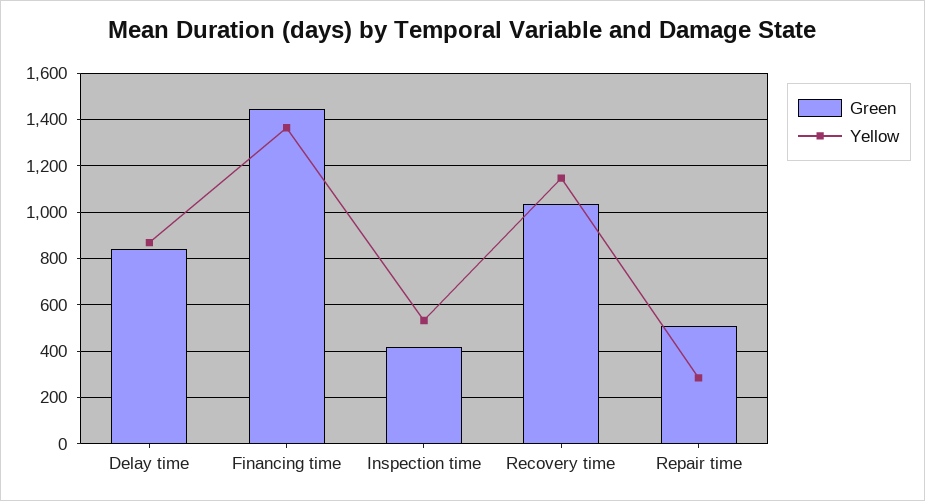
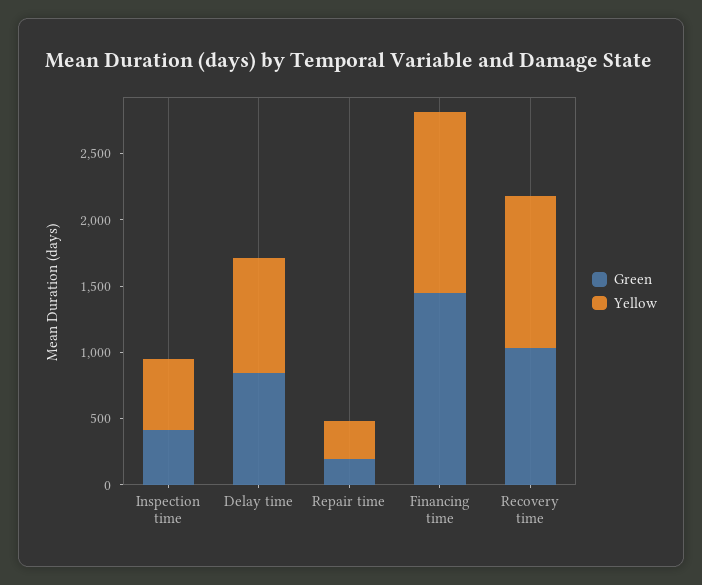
Green, Repair time: 500 -> 200

